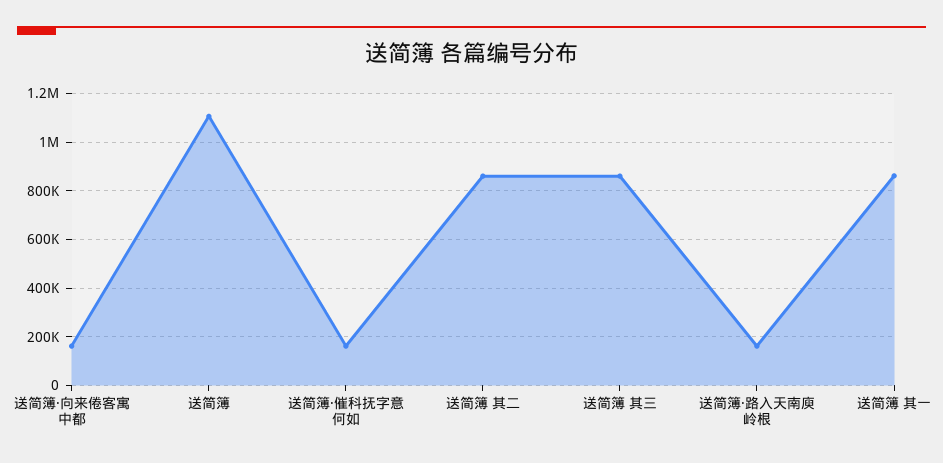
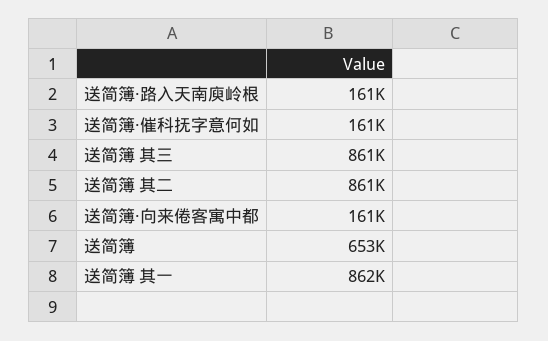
送简簿: 1100000 -> 653000

